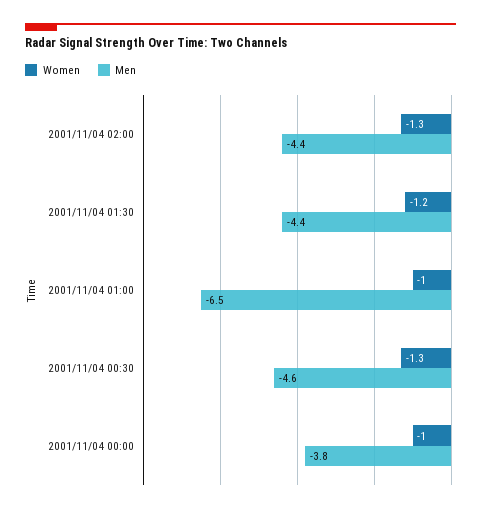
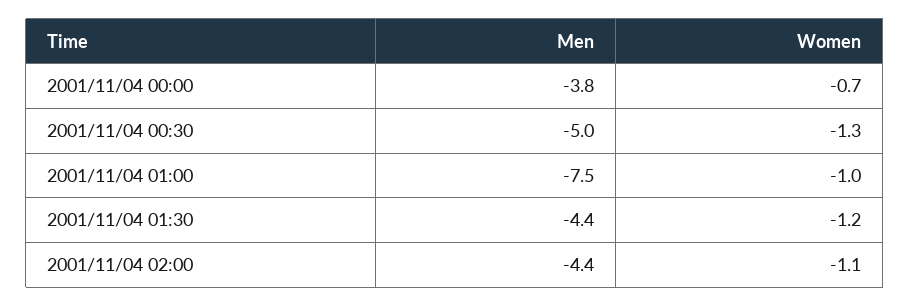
Women, 2001/11/04 02:00: -1.3 -> -1.1
Men, 2001/11/04 01:00: -6.5 -> -7.5
Men, 2001/11/04 00:30: -4.6 -> -5
Women, 2001/11/04 00:00: -1 -> -0.7

